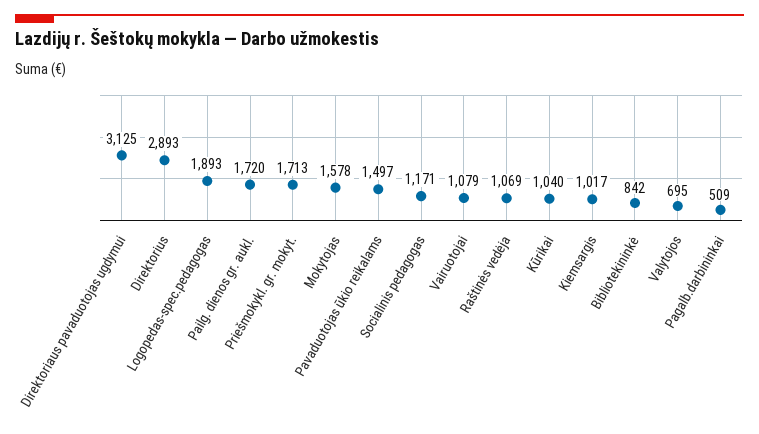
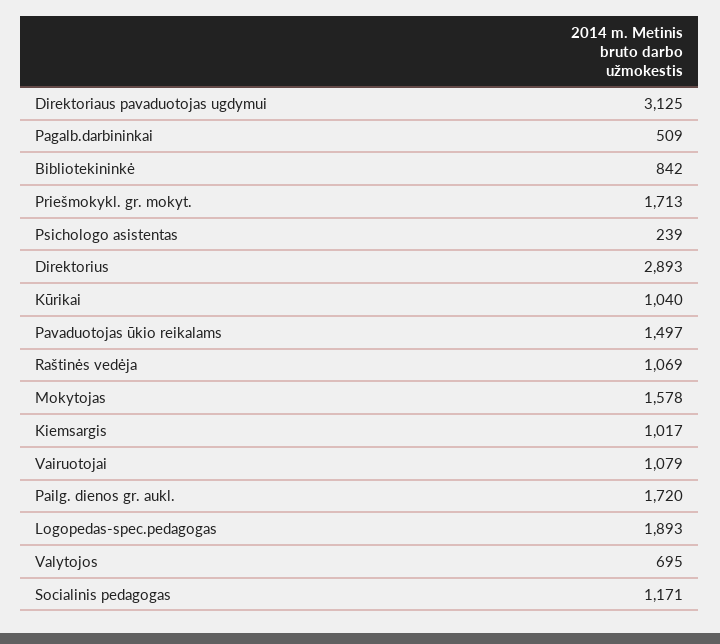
Psichologo asistentas: none -> 239

